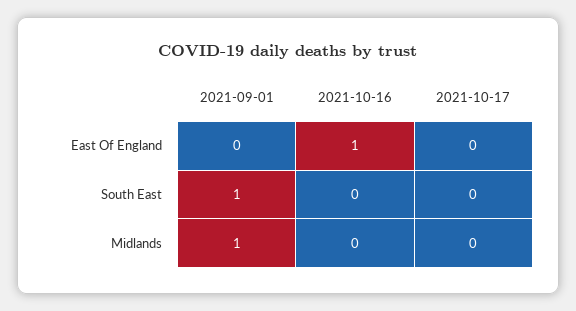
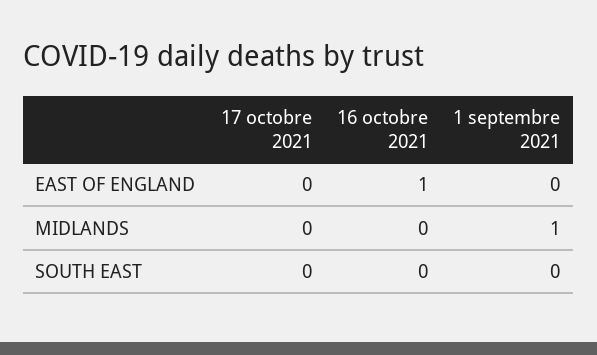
2021-09-01, South East: 1 -> 0

